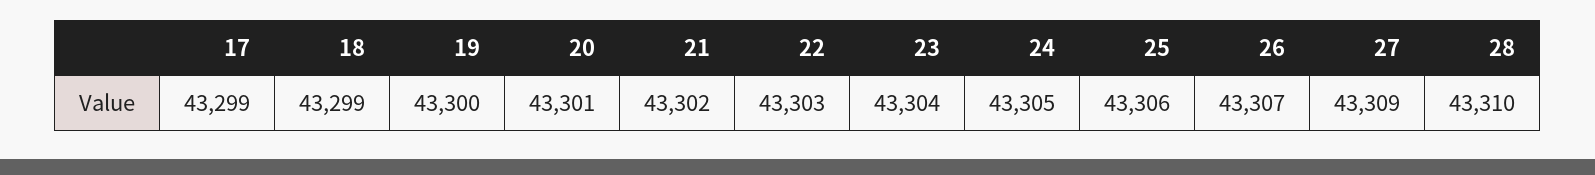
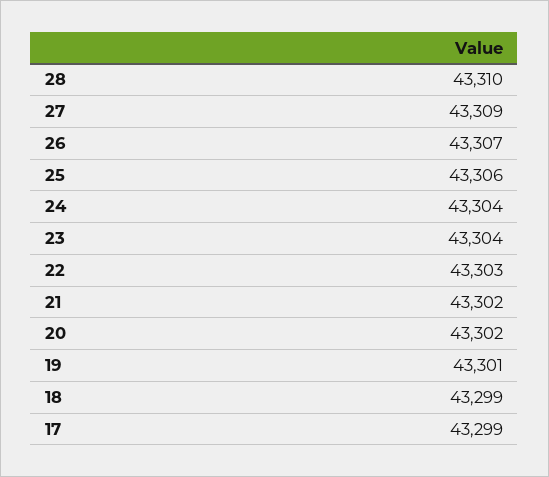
19: 43300 -> 43301
20: 43301 -> 43302
24: 43305 -> 43304

